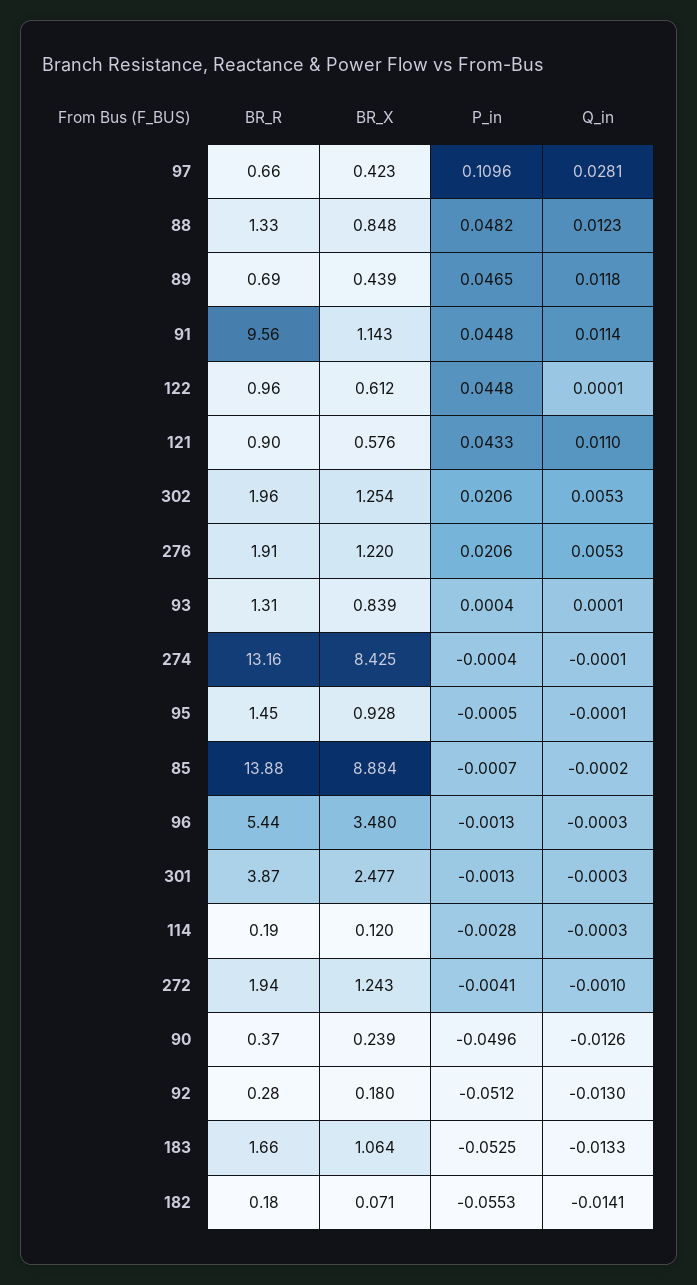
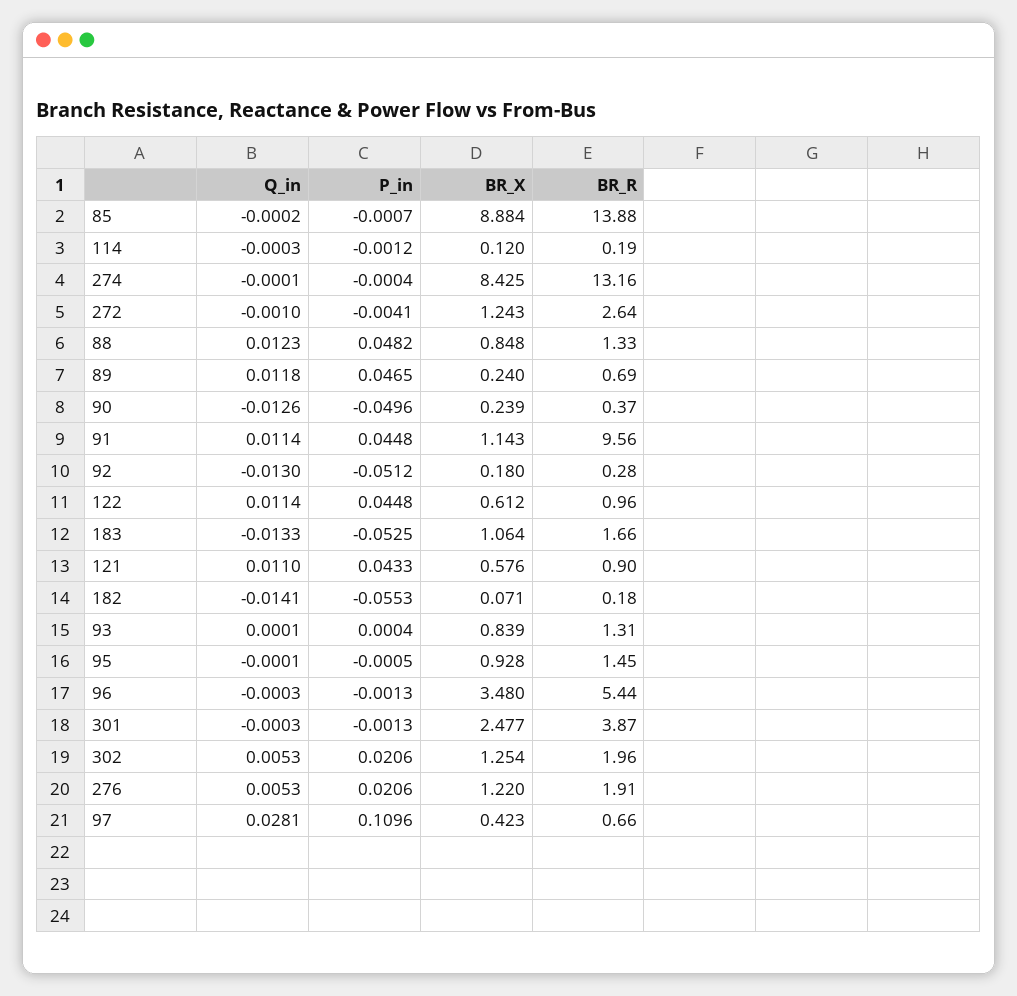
BR_X, 89: 0.439 -> 0.24
Q_in, 122: 0.0001 -> 0.0114
P_in, 114: -0.0028 -> -0.0012
BR_R, 272: 1.94 -> 2.64

